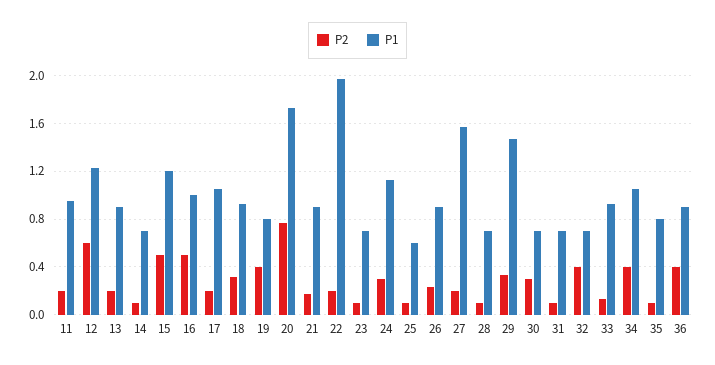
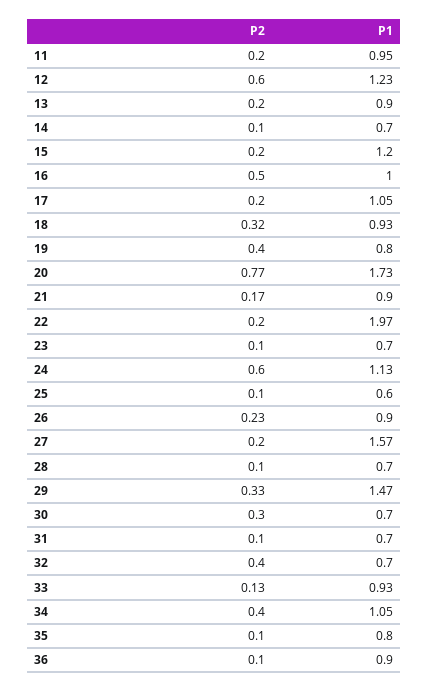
P2, 15: 0.5 -> 0.2
P2, 24: 0.3 -> 0.6
P2, 36: 0.4 -> 0.1

